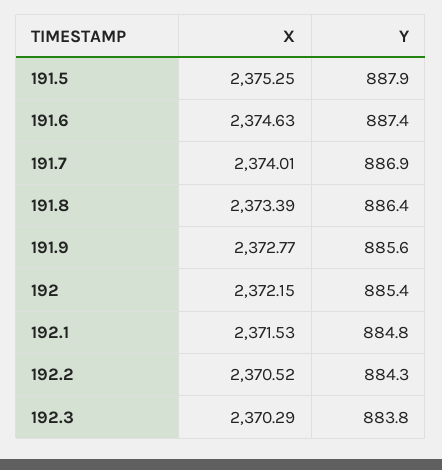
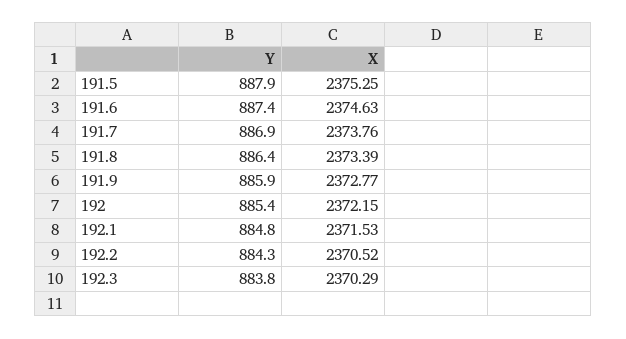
X, 191.7: 2374.01 -> 2373.76
Y, 191.9: 885.6 -> 885.9

